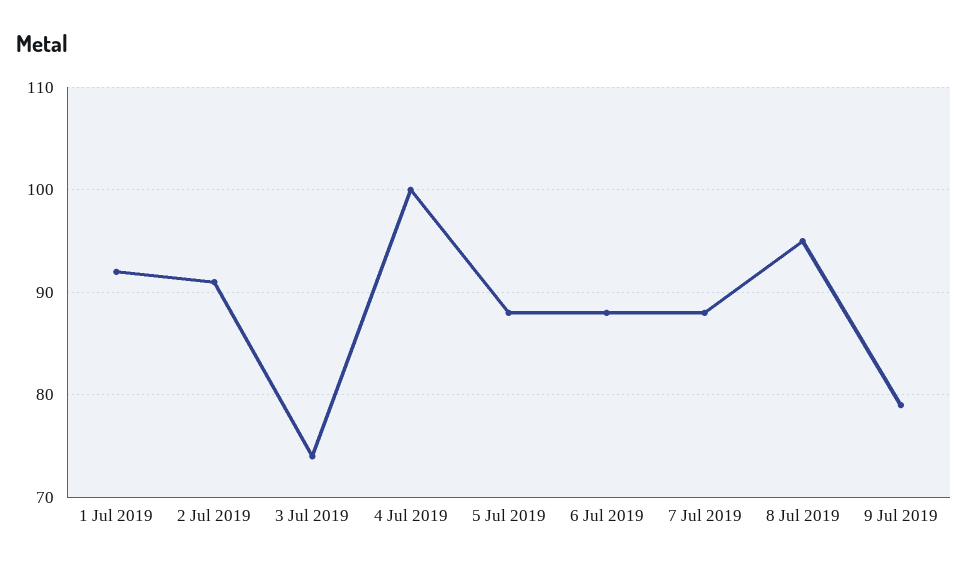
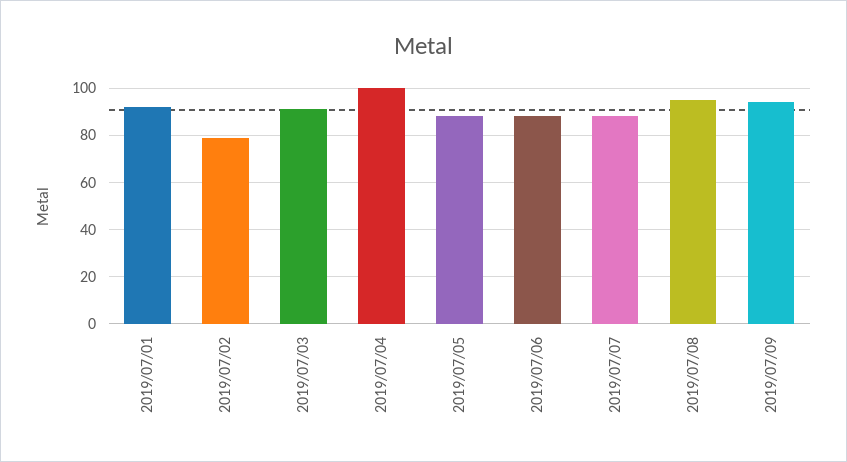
2 Jul 2019: 91 -> 80
3 Jul 2019: 74 -> 90
9 Jul 2019: 79 -> 95

